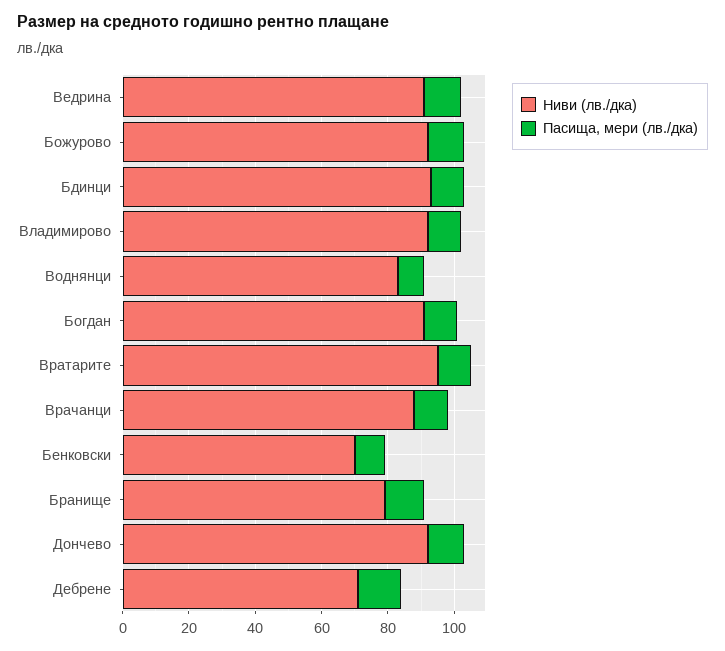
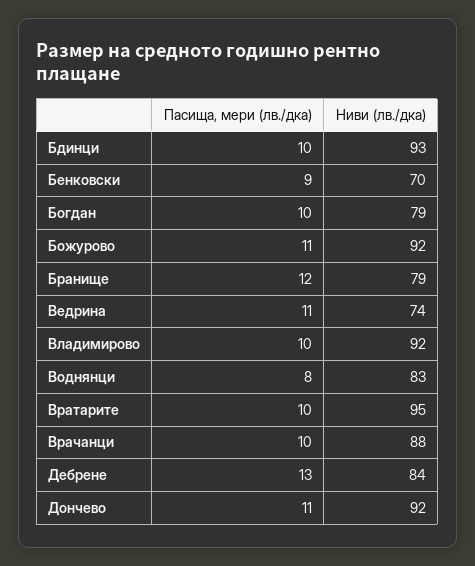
Ниви (лв./дка), Ведрина: 90 -> 74
Ниви (лв./дка), Богдан: 90 -> 79
Ниви (лв./дка), Дебрене: 70 -> 84

